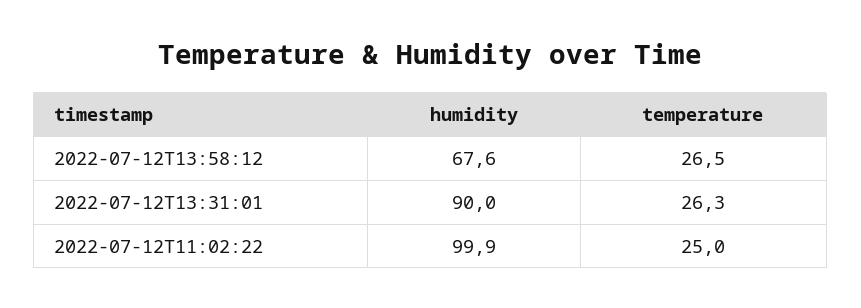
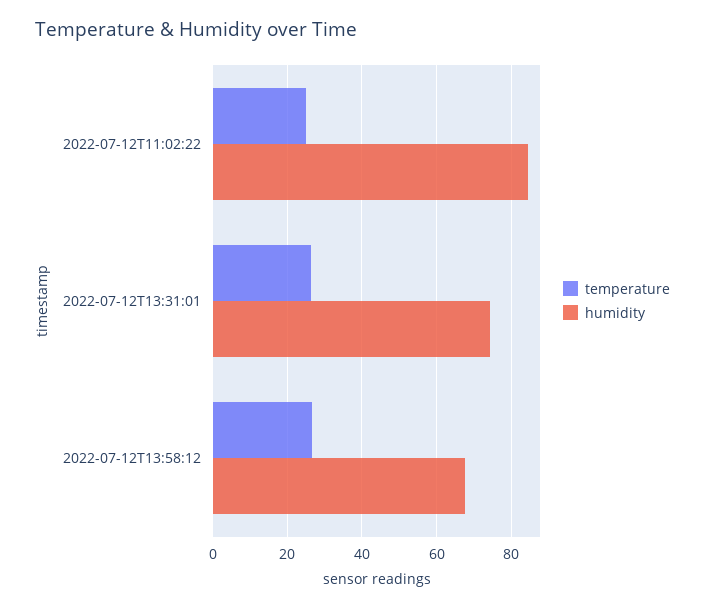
humidity, 2022-07-12T13:31:01: 90 -> 74
humidity, 2022-07-12T11:02:22: 99.9 -> 84

